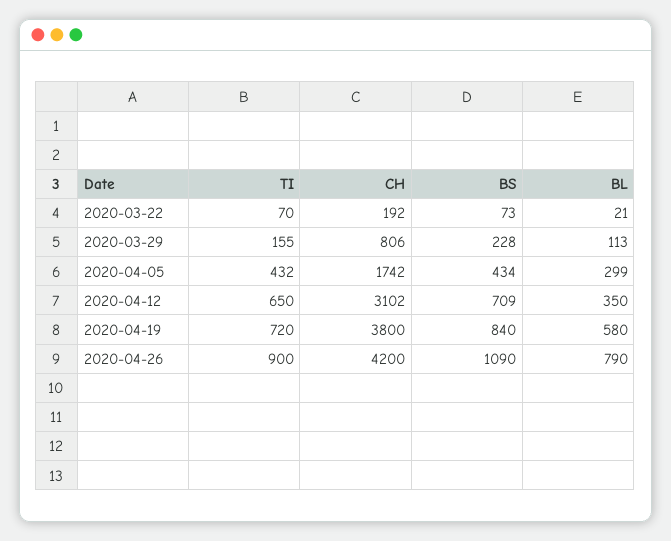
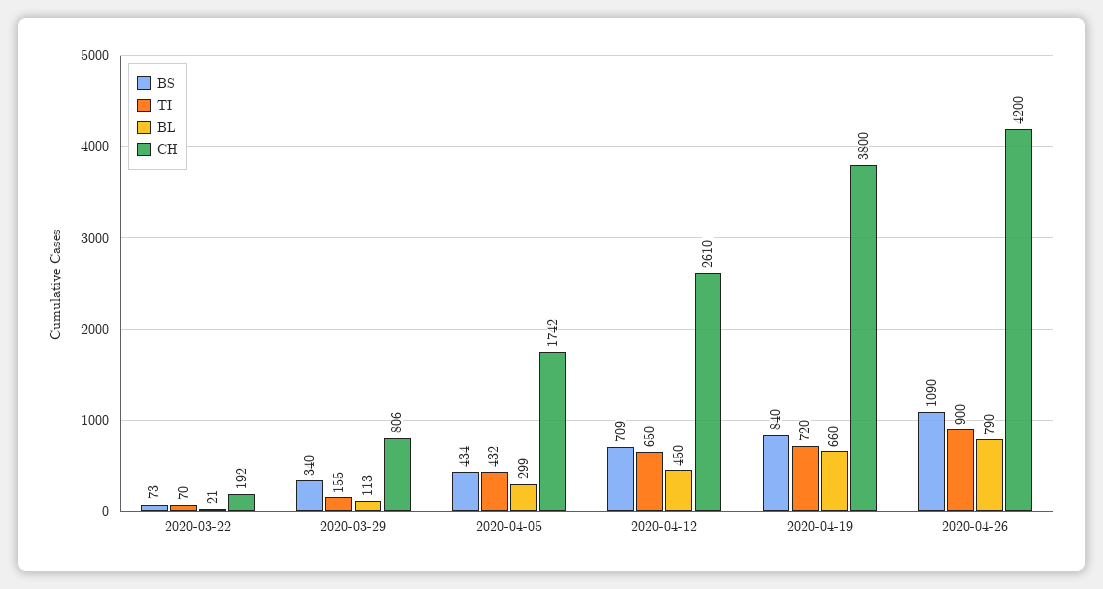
BS, 2020-03-29: 228 -> 340
CH, 2020-04-12: 3102 -> 2610
BL, 2020-04-12: 350 -> 450
BL, 2020-04-19: 580 -> 660

